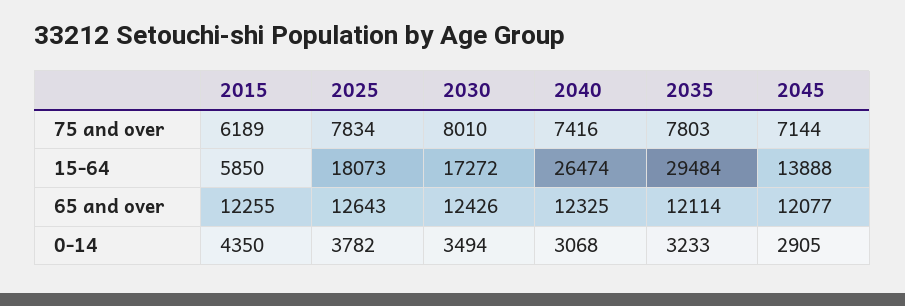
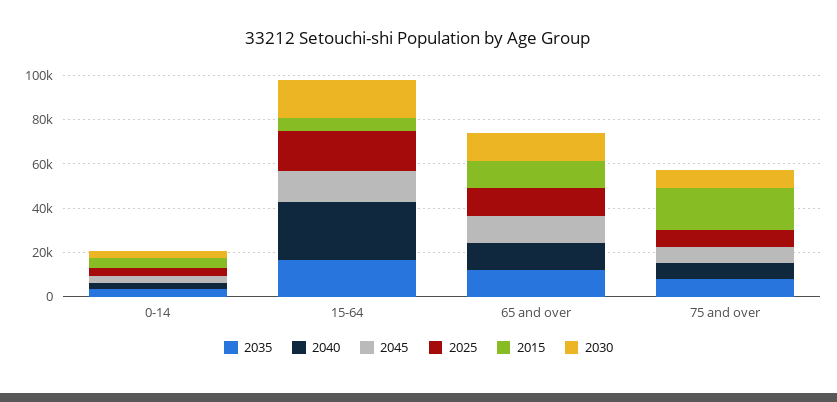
2015, 75 and over: 6189 -> 20000
2035, 15-64: 29484 -> 15000

